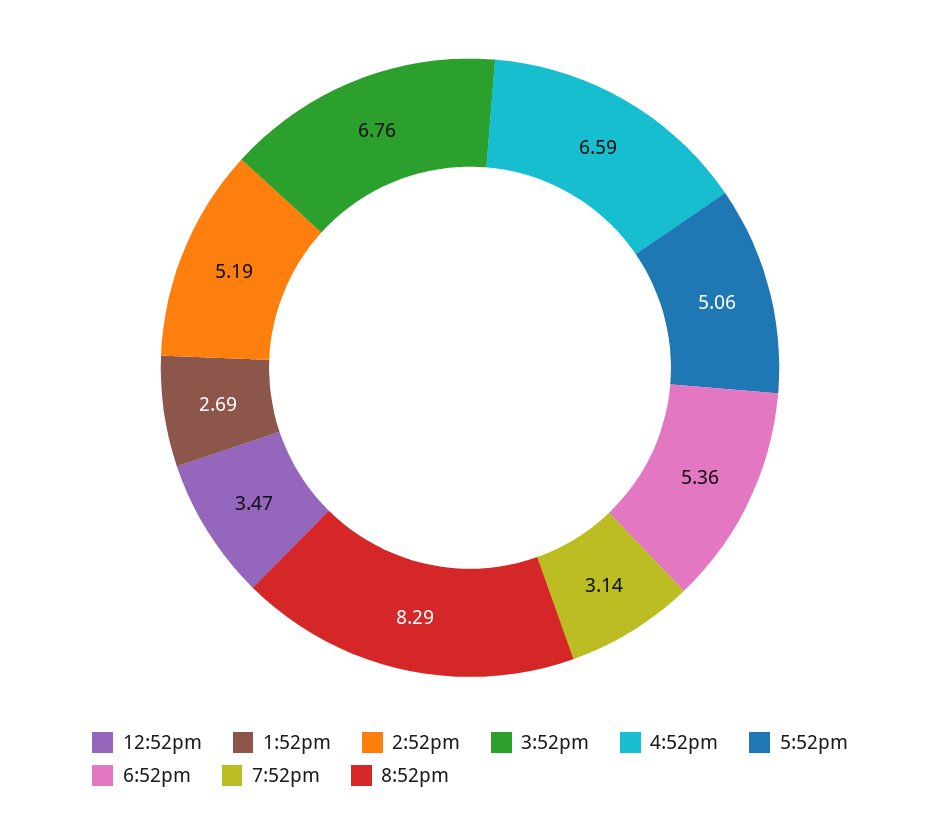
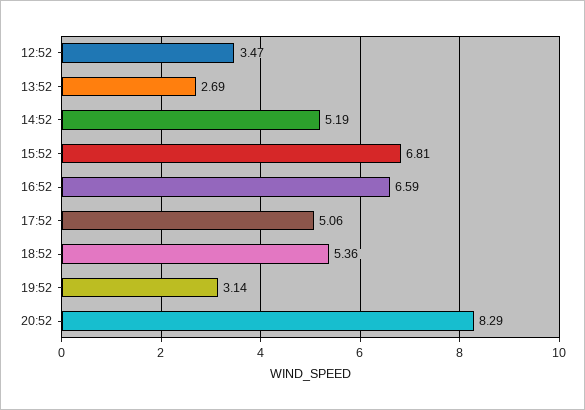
3:52pm: 6.76 -> 6.81

